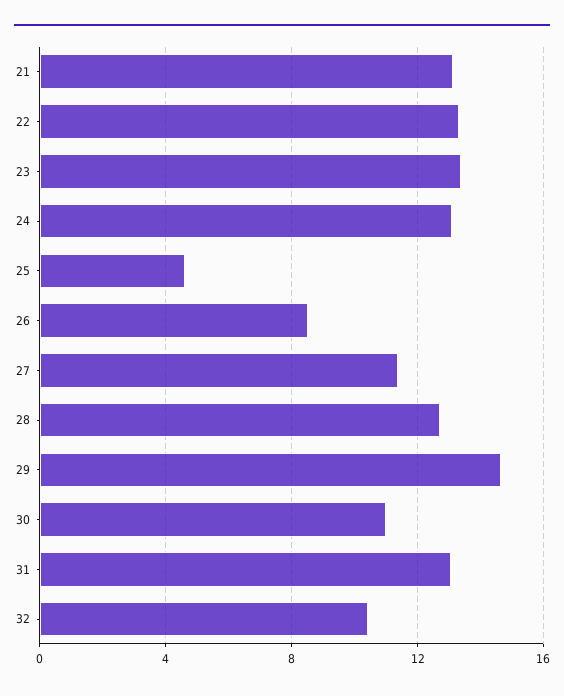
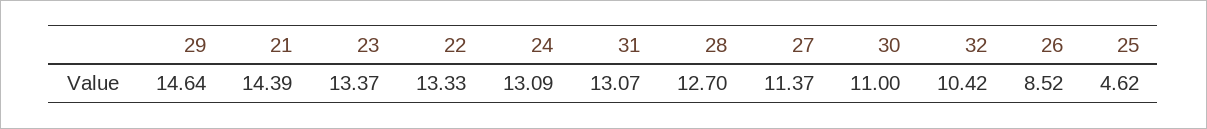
21: 13 -> 14.39

